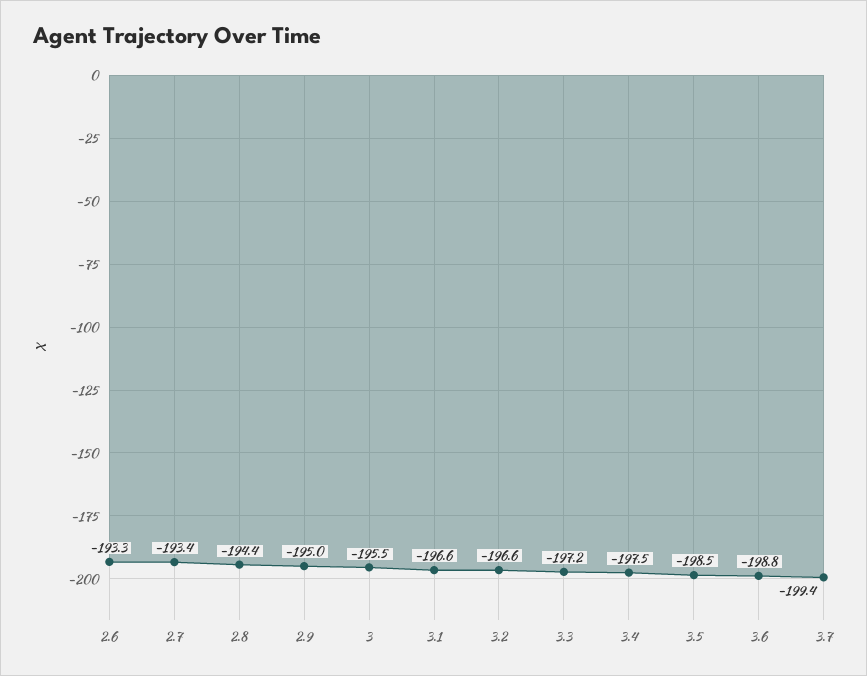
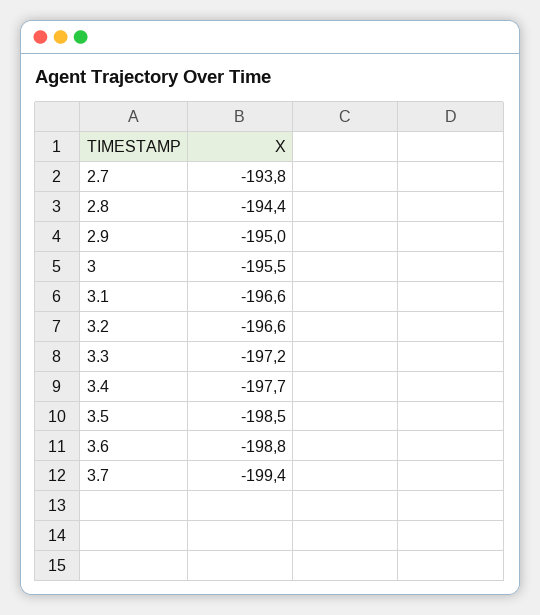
2.6: -193.3 -> none
2.7: -193.4 -> -193.8
3.4: -197.5 -> -197.7

